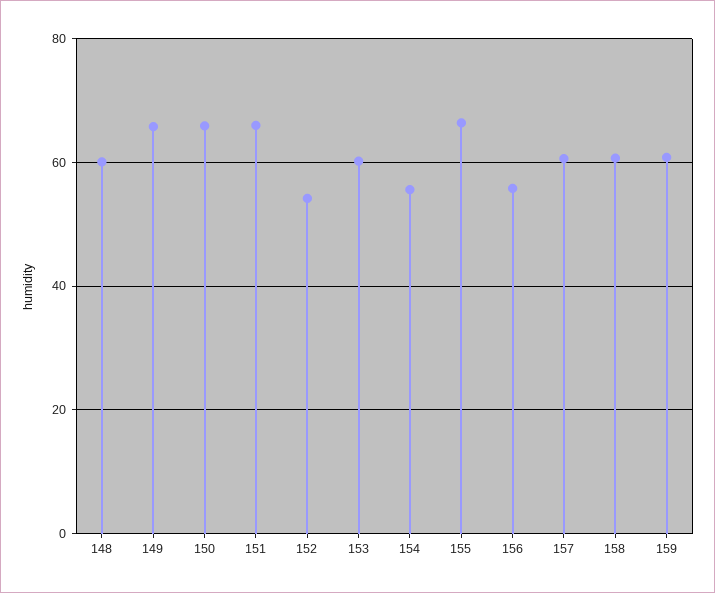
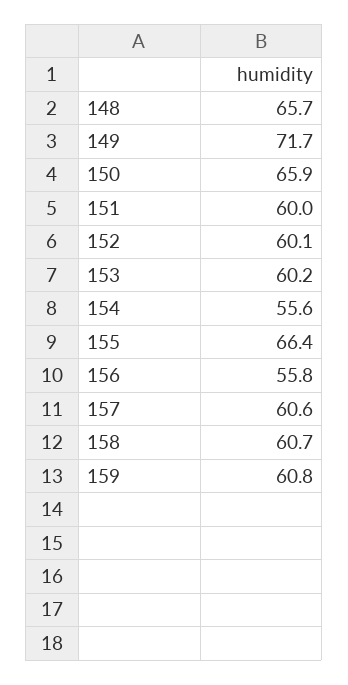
148: 60 -> 65.7
149: 66 -> 71.7
151: 66 -> 60
152: 54 -> 60.1

